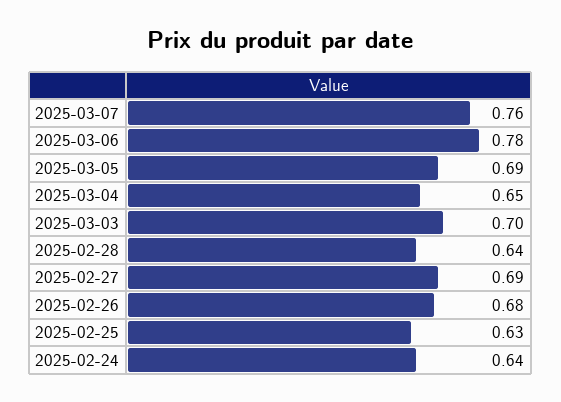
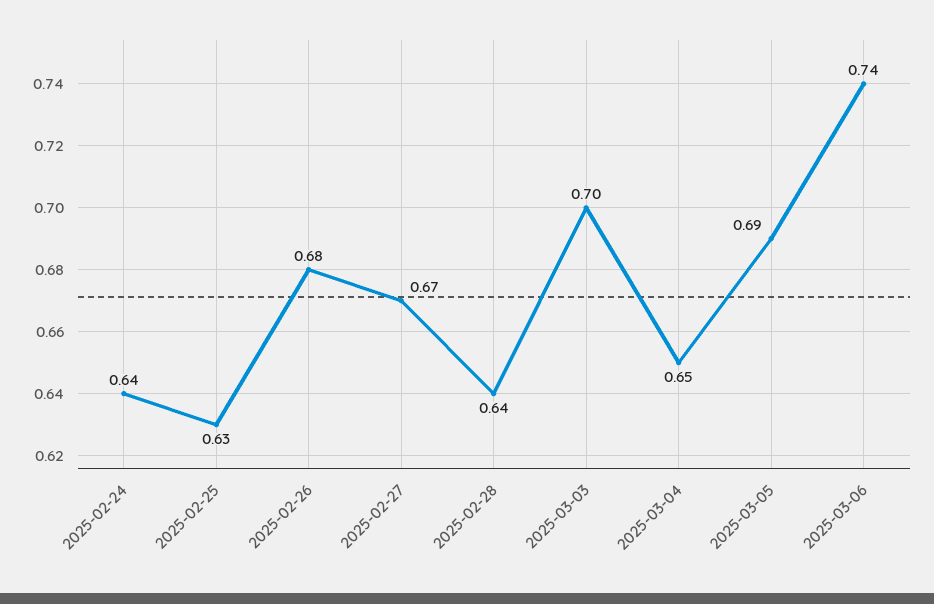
2025-03-07: 0.76 -> none
2025-03-06: 0.78 -> 0.74
2025-02-27: 0.69 -> 0.67

